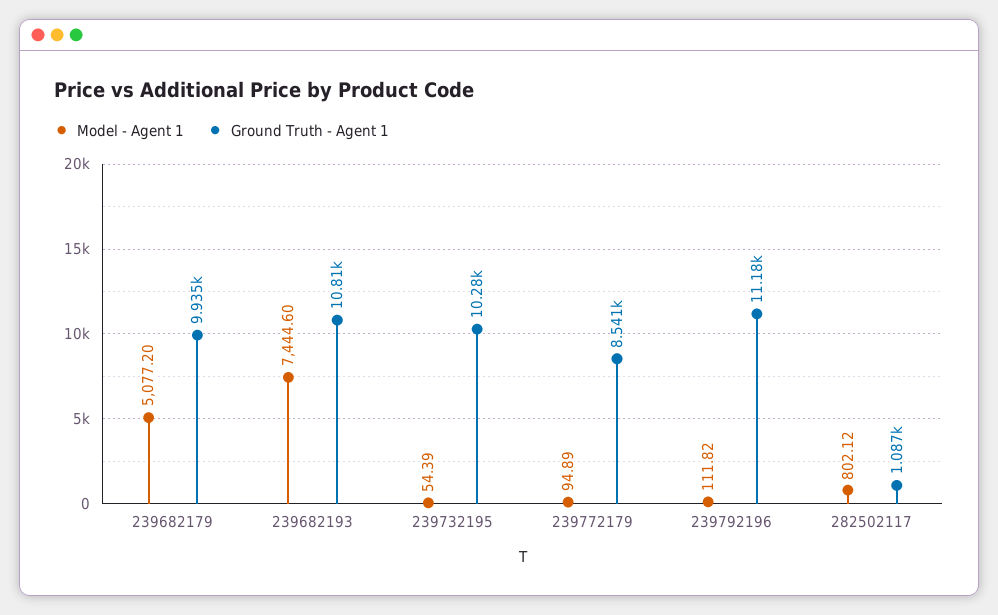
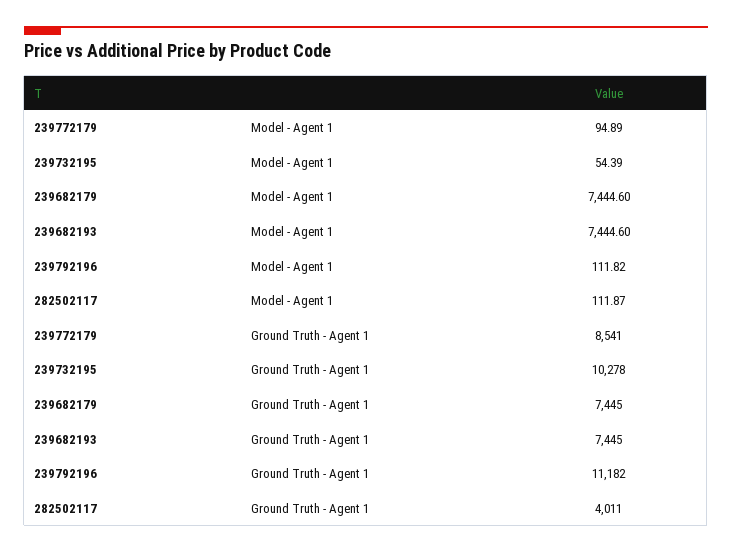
Model - Agent 1, 239682179: 5077.2 -> 7444.6
Ground Truth - Agent 1, 239682179: 9935 -> 7445
Ground Truth - Agent 1, 239682193: 10810 -> 7445
Model - Agent 1, 282502117: 802.12 -> 111.87
Ground Truth - Agent 1, 282502117: 1087 -> 4011

